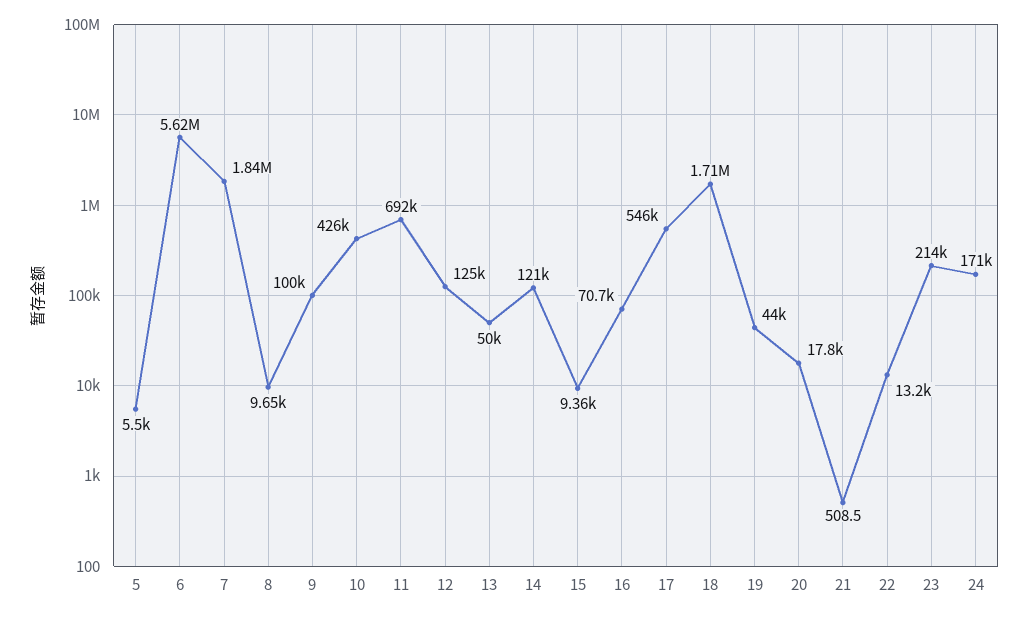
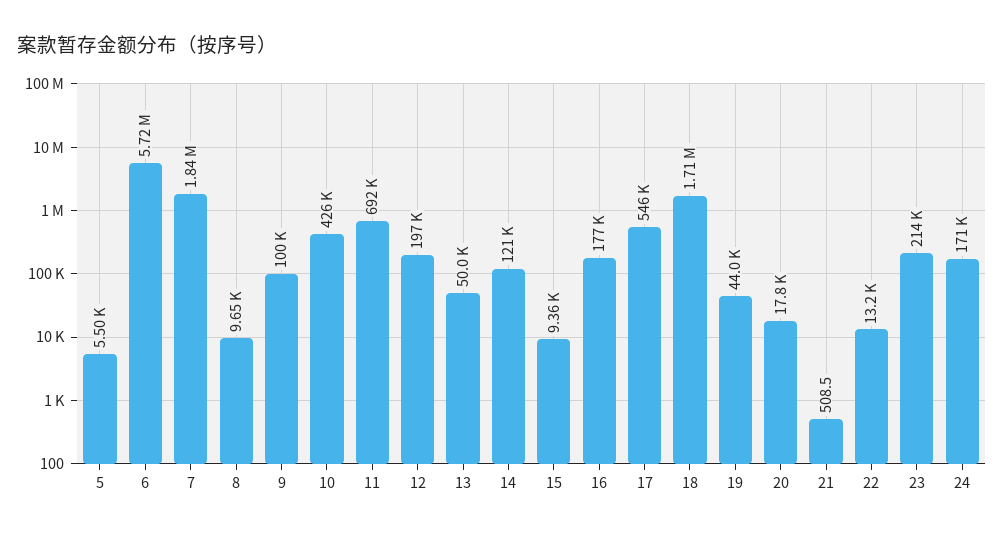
6: 5620000 -> 5720000
12: 125000 -> 197000
16: 70700 -> 177000

